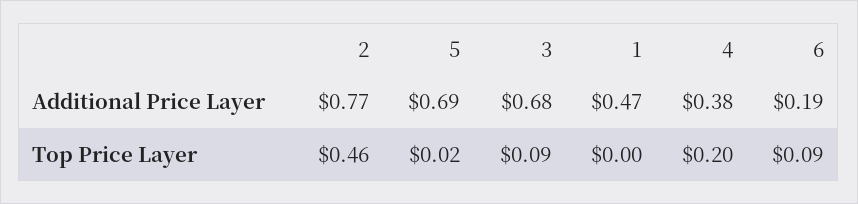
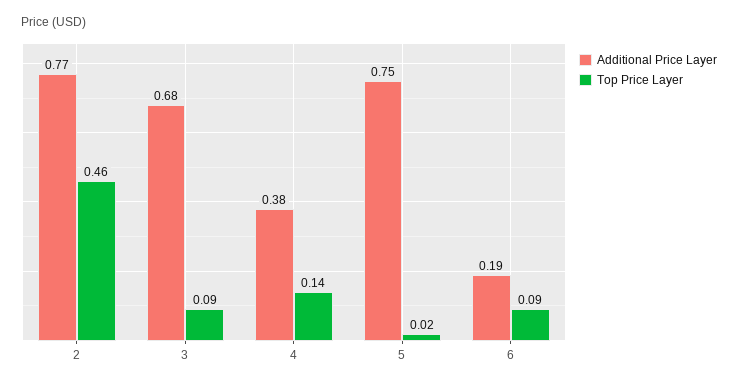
Additional Price Layer, 5: 0.69 -> 0.75
Additional Price Layer, 1: 0.47 -> none
Top Price Layer, 1: 0 -> none
Top Price Layer, 4: 0.2 -> 0.14

